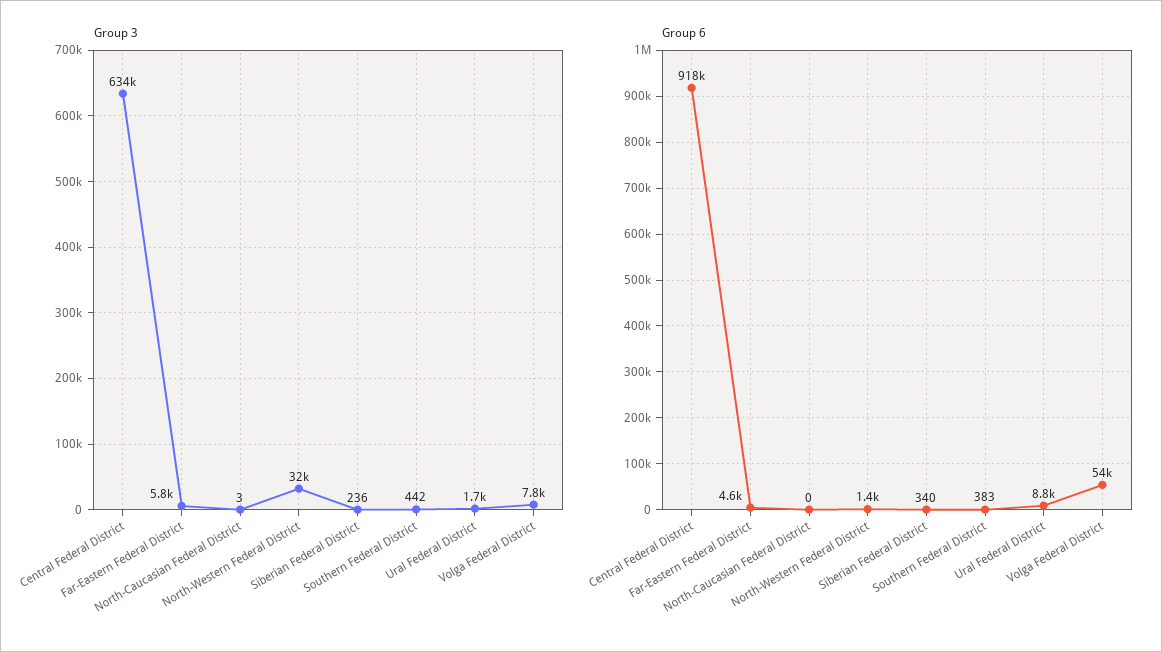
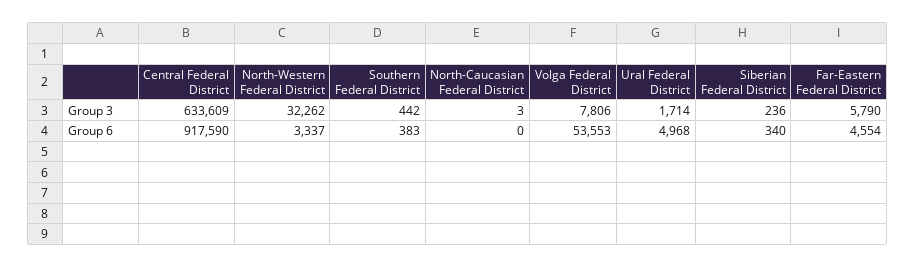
Group 6, North-Western Federal District: 1400 -> 3337
Group 6, Ural Federal District: 8800 -> 4968

